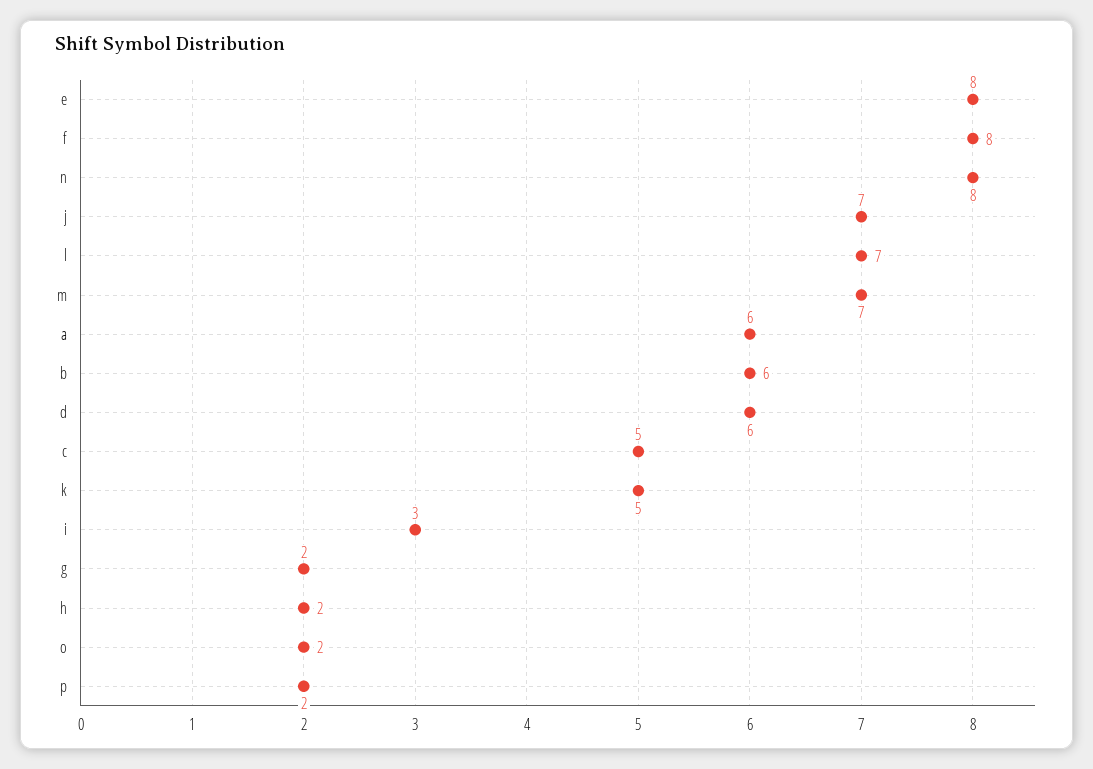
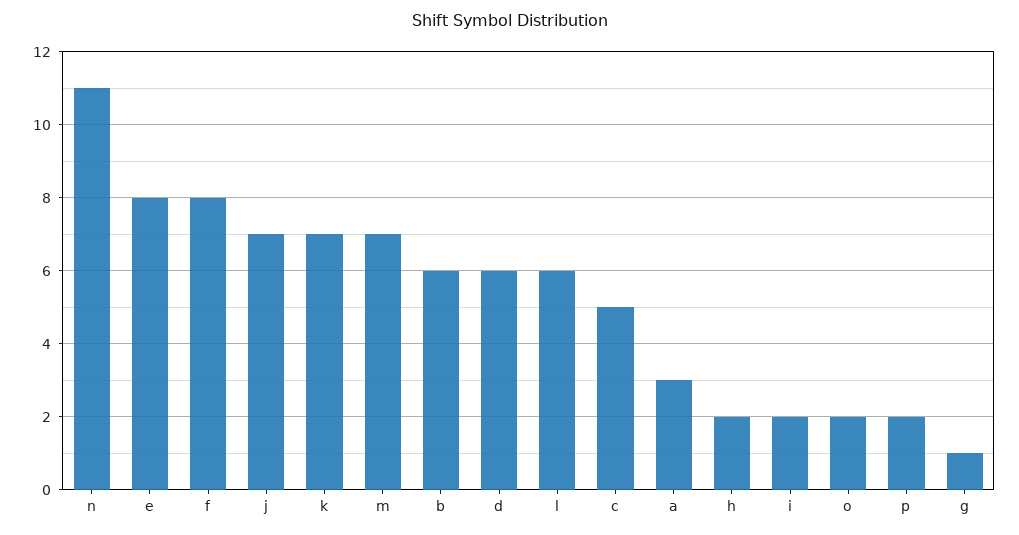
n: 8 -> 11
l: 7 -> 6
a: 6 -> 3
k: 5 -> 7
i: 3 -> 2
g: 2 -> 1

